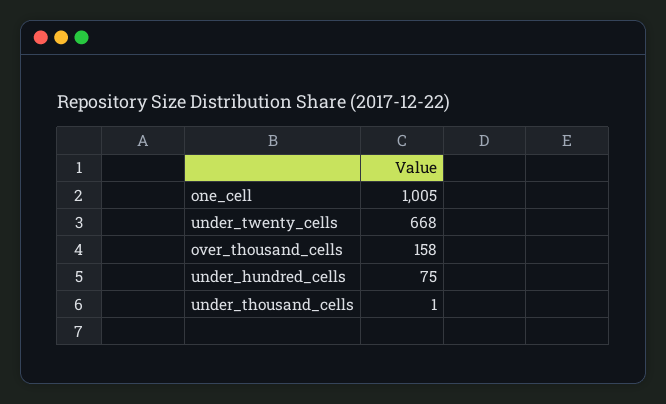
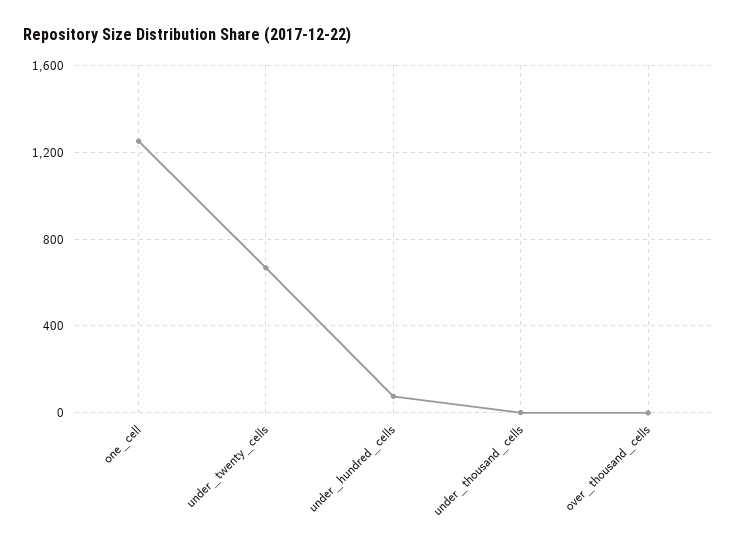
one_cell: 1005 -> 1250
over_thousand_cells: 158 -> 0

